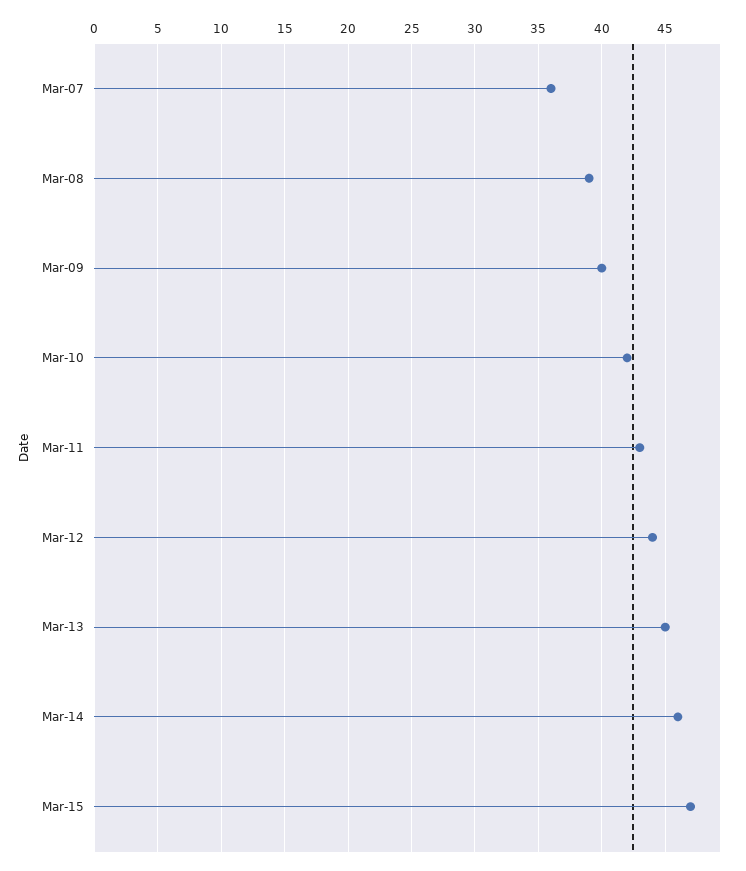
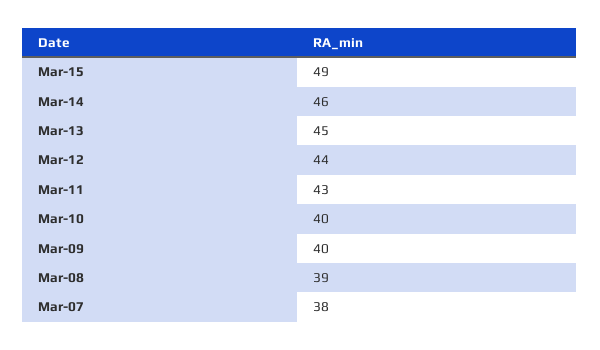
Mar-07: 36 -> 38
Mar-10: 42 -> 40
Mar-15: 47 -> 49

